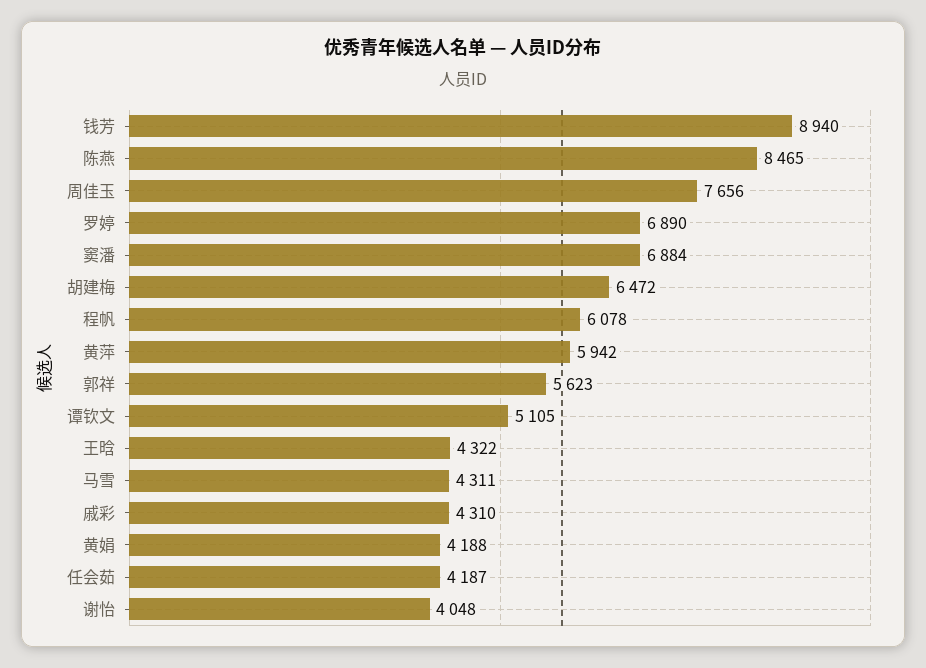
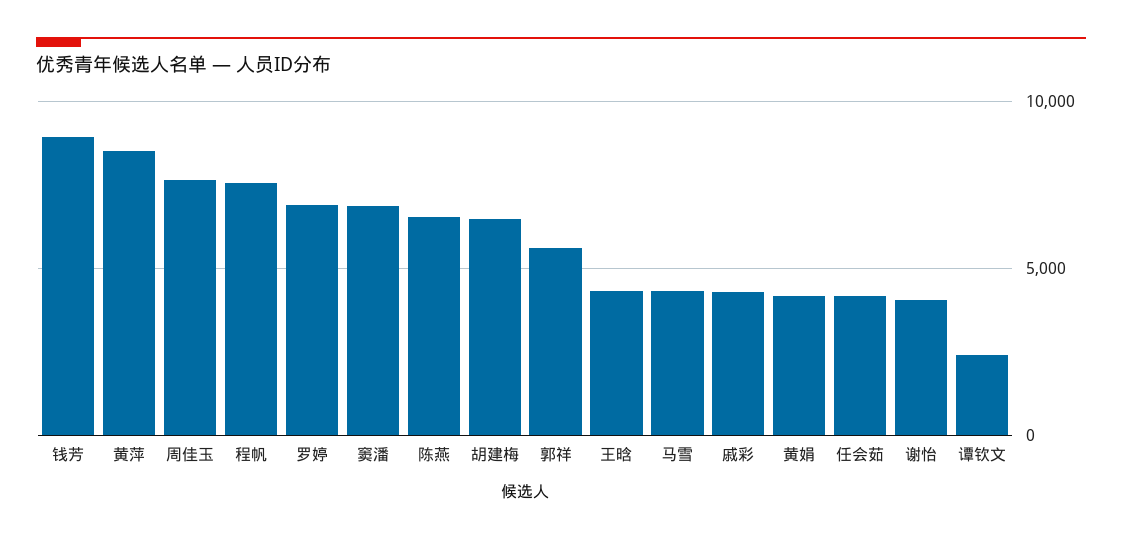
陈燕: 8465 -> 6500
程帆: 6078 -> 7500
黄萍: 5942 -> 8500
谭钦文: 5105 -> 2500

